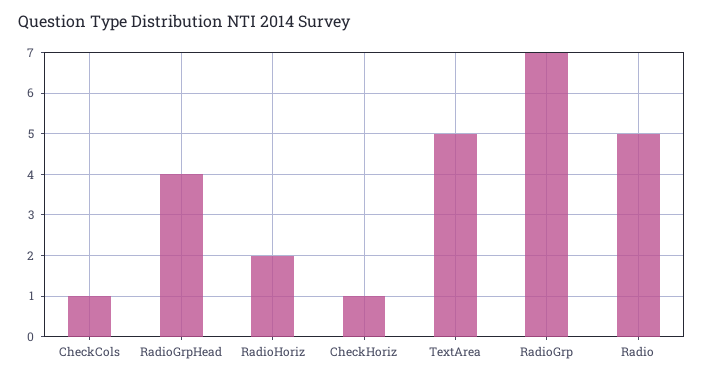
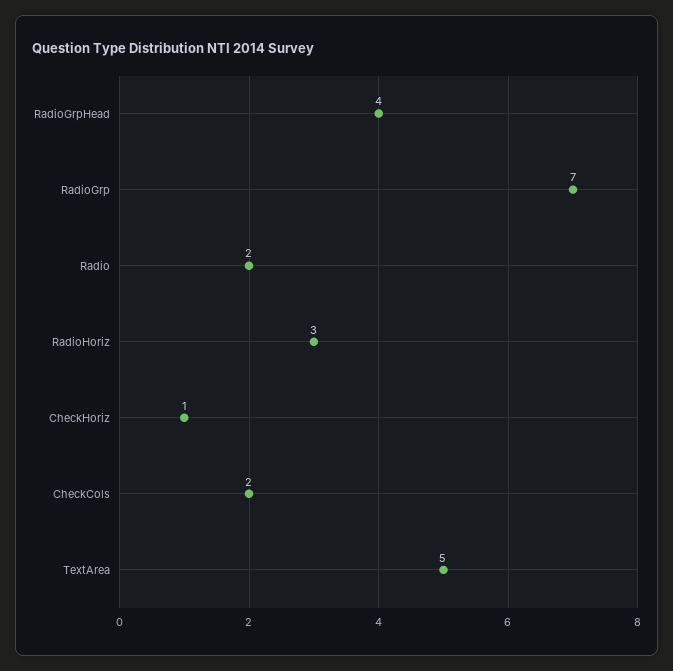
CheckCols: 1 -> 2
RadioHoriz: 2 -> 3
Radio: 5 -> 2

